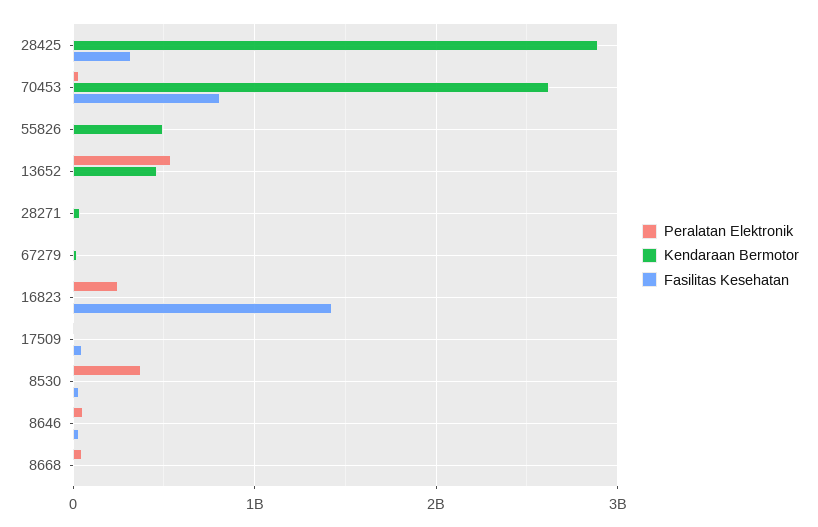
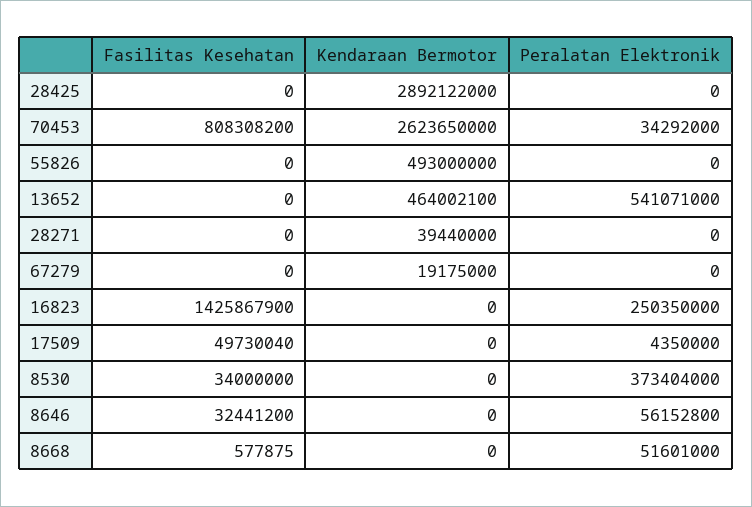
Fasilitas Kesehatan, 28425: 300000000 -> 0

